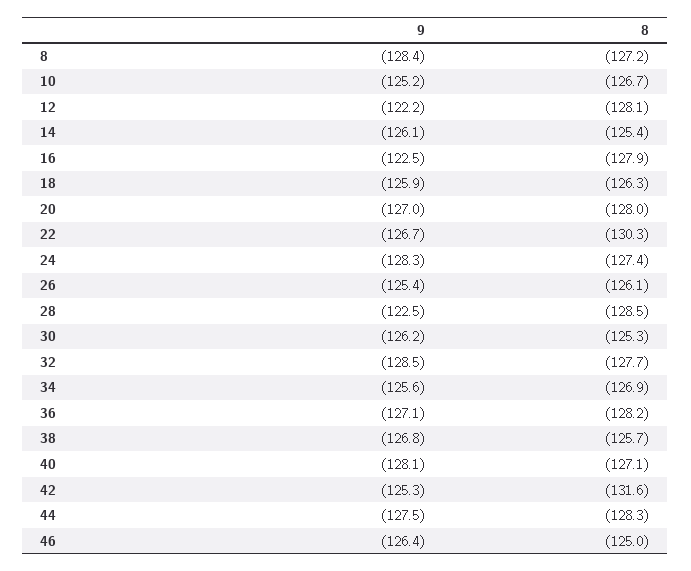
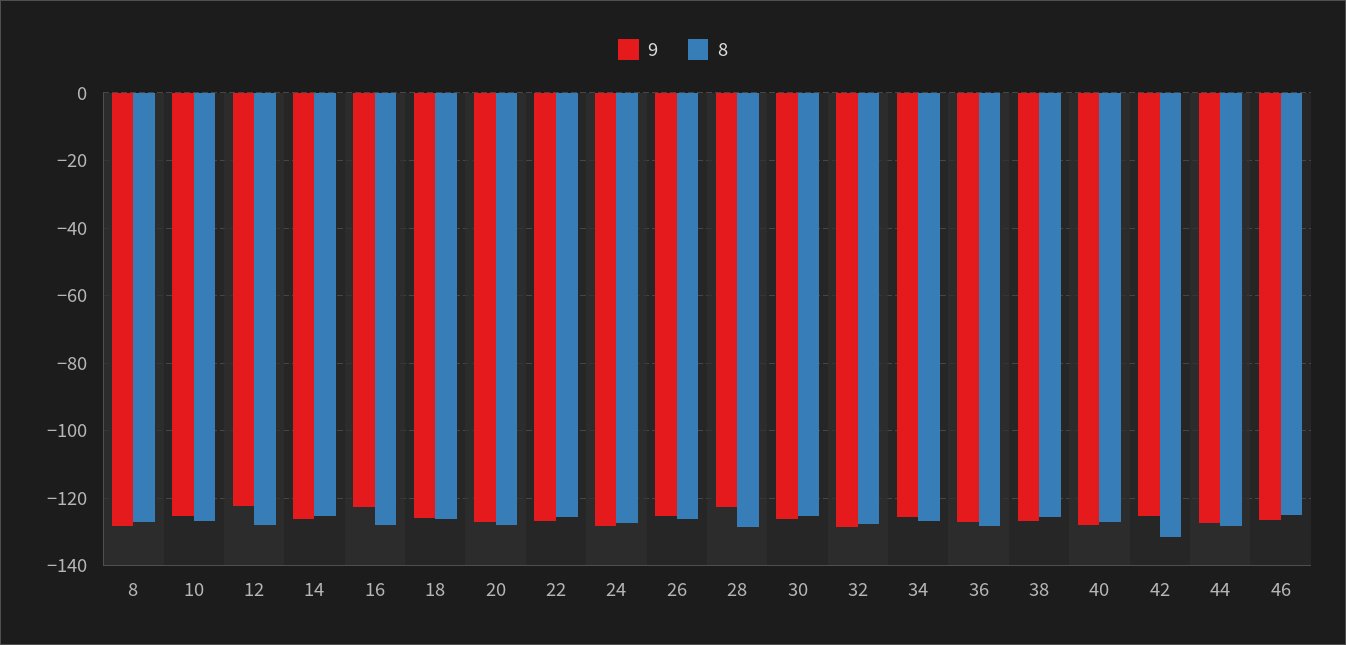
8, 22: -130.3 -> -126

